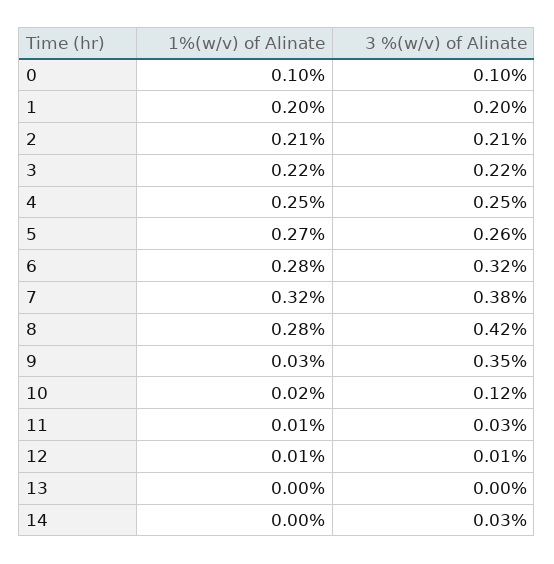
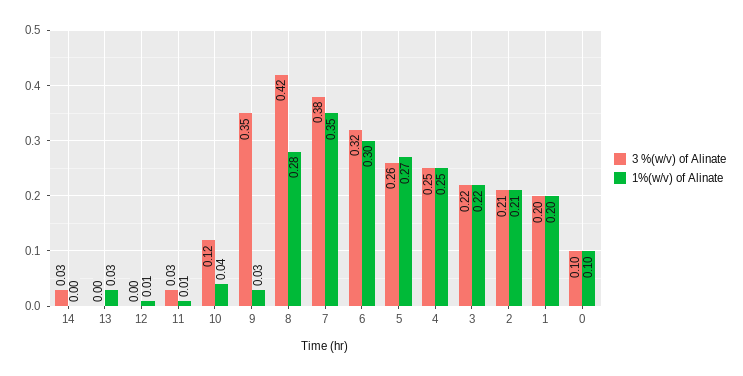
1%(w/v) of Alinate, 6: 0.28 -> 0.3
1%(w/v) of Alinate, 7: 0.32 -> 0.35
1%(w/v) of Alinate, 10: 0.02 -> 0.04
3 %(w/v) of Alinate, 12: 0.01 -> 0
1%(w/v) of Alinate, 13: 0 -> 0.03

